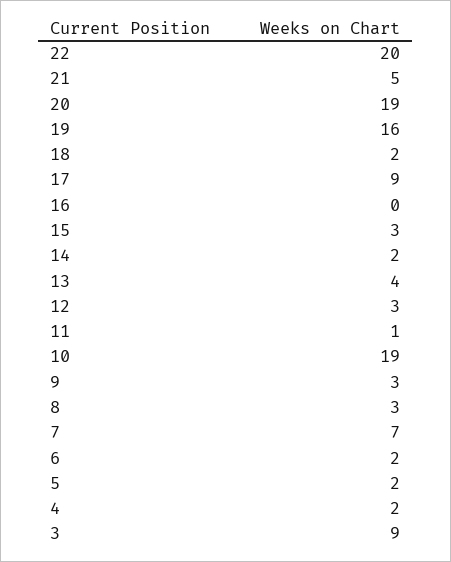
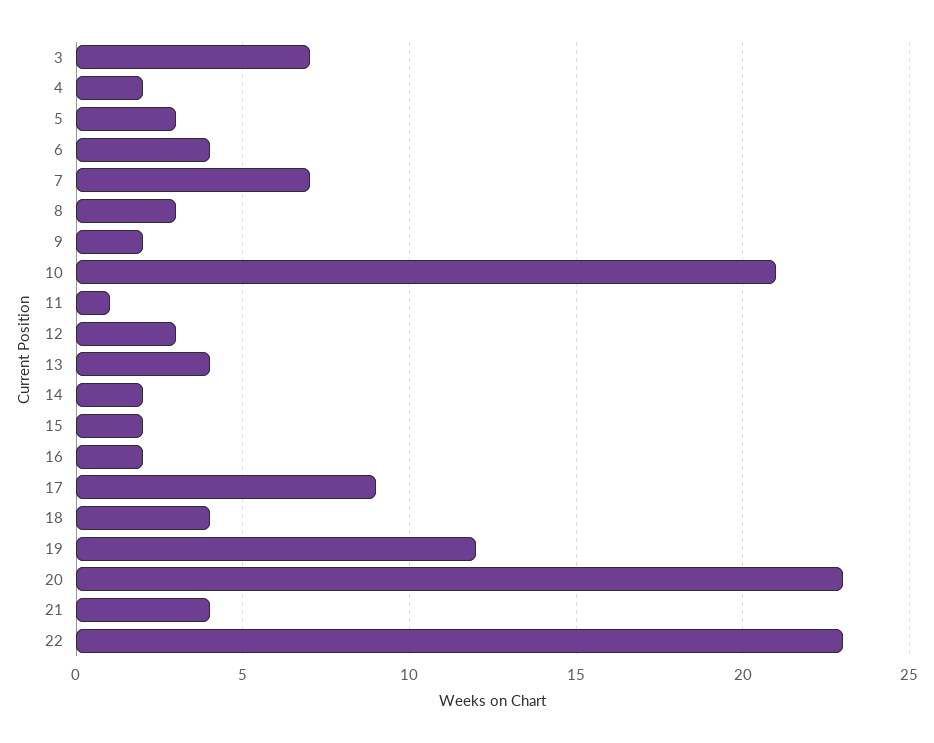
22: 20 -> 23
21: 5 -> 4
20: 19 -> 23
19: 16 -> 12
18: 2 -> 4
16: 0 -> 2
15: 3 -> 2
10: 19 -> 21
9: 3 -> 2
6: 2 -> 4
5: 2 -> 3
3: 9 -> 7

